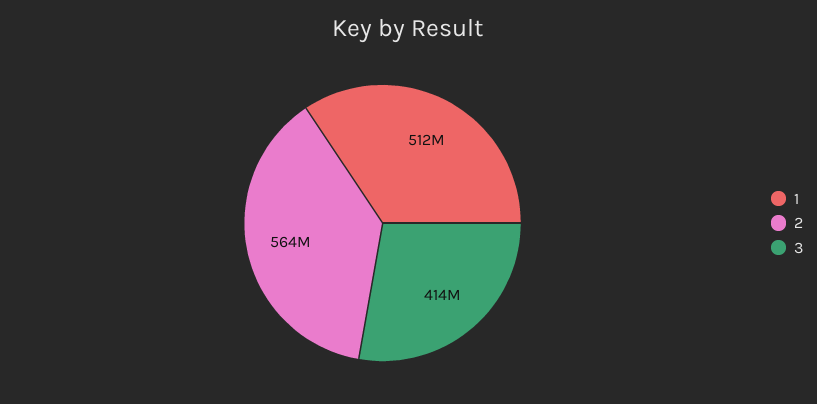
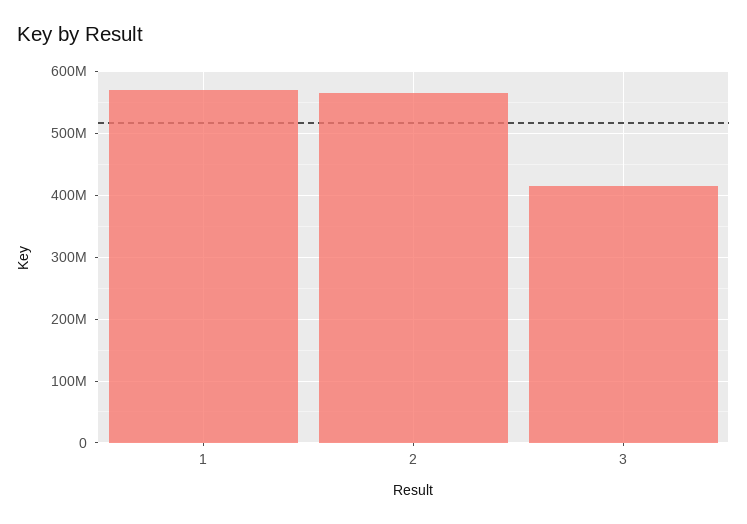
1: 512000000 -> 570000000

